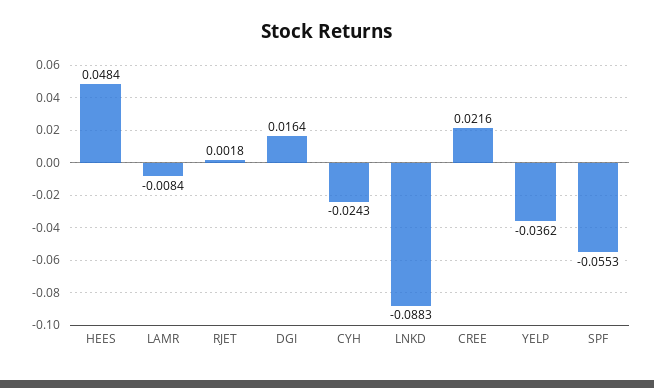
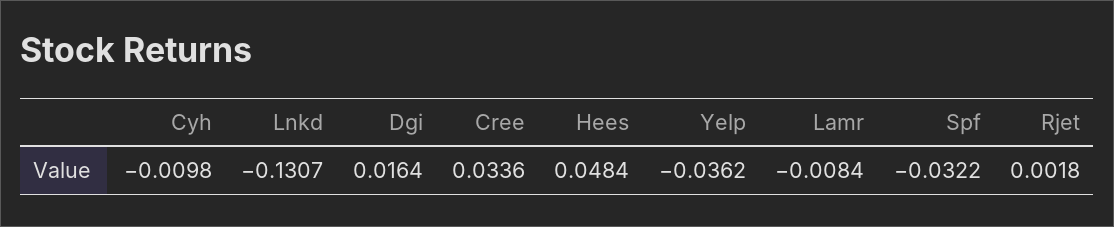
CYH: -0.0243 -> -0.0098
LNKD: -0.0883 -> -0.1307
CREE: 0.0216 -> 0.0336
SPF: -0.0553 -> -0.0322

